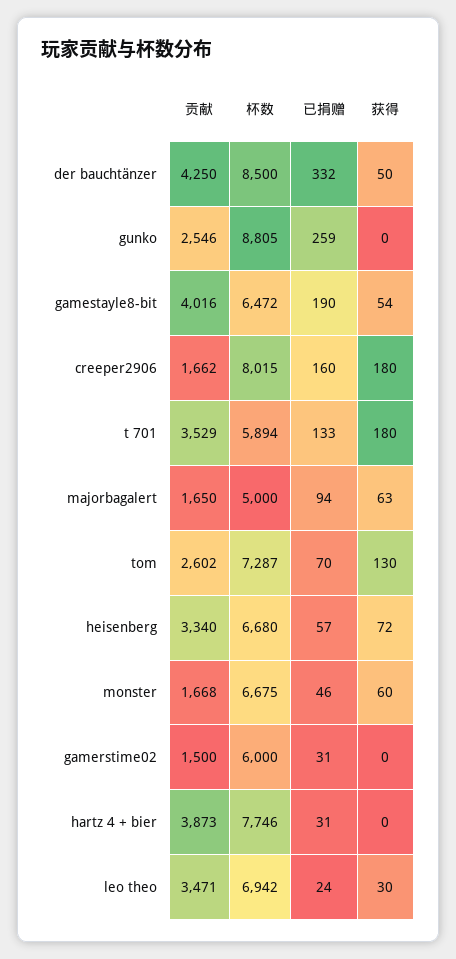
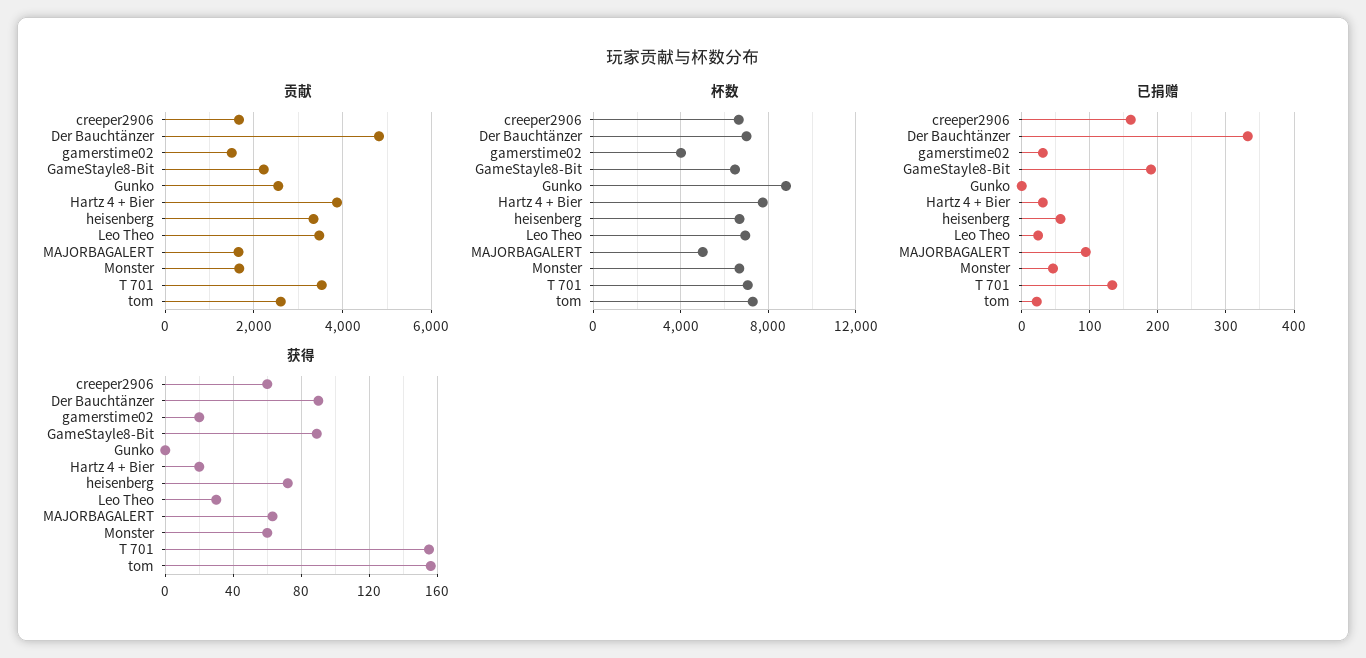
贡献, der bauchtänzer: 4250 -> 4800
杯数, der bauchtänzer: 8500 -> 7000
获得, der bauchtänzer: 50 -> 90
已捐赠, gunko: 259 -> 0
贡献, gamestayle8-bit: 4016 -> 2200
获得, gamestayle8-bit: 54 -> 90
杯数, creeper2906: 8015 -> 6500
获得, creeper2906: 180 -> 60
杯数, t 701: 5894 -> 7000
获得, t 701: 180 -> 155
已捐赠, tom: 70 -> 20
获得, tom: 130 -> 155
杯数, gamerstime02: 6000 -> 4000
获得, gamerstime02: 0 -> 20
获得, hartz 4 + bier: 0 -> 20

